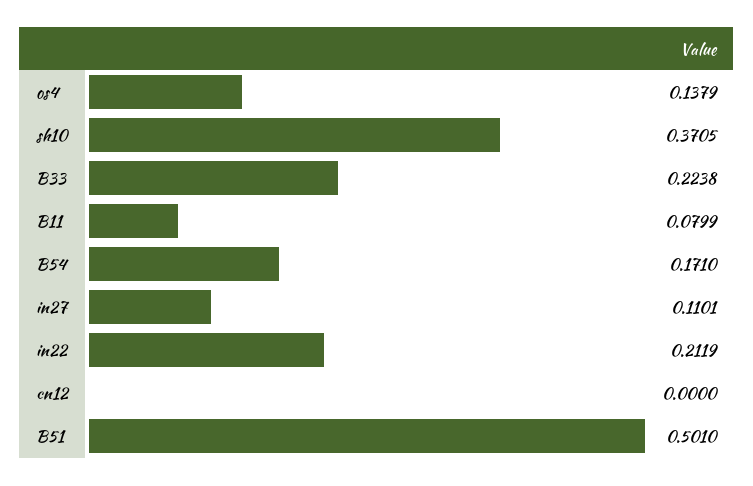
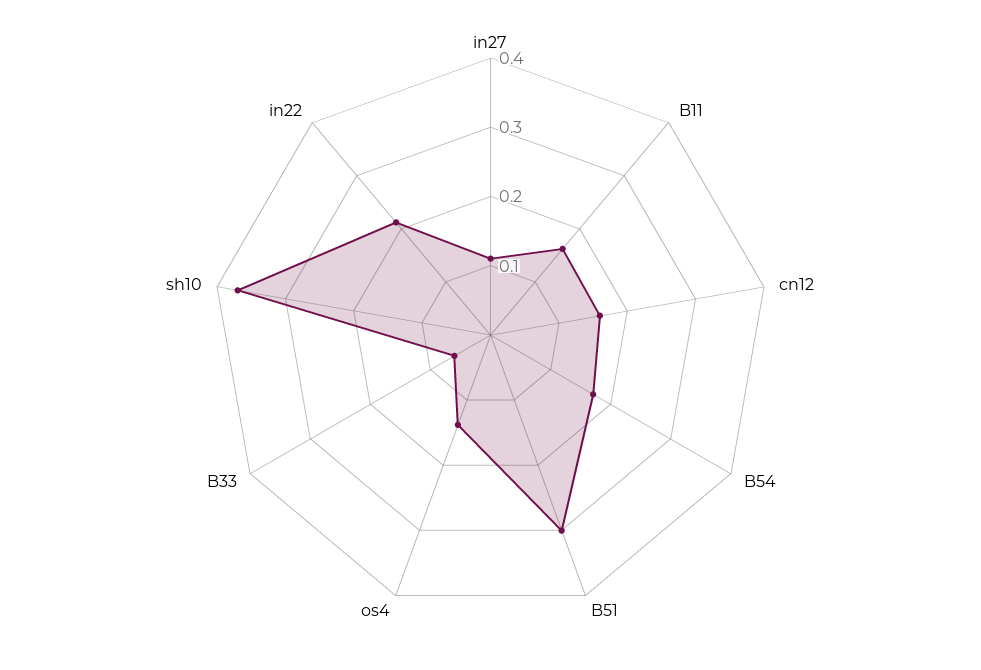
B33: 0.2238 -> 0.06
B11: 0.0799 -> 0.16
cn12: 0 -> 0.16
B51: 0.501 -> 0.3

